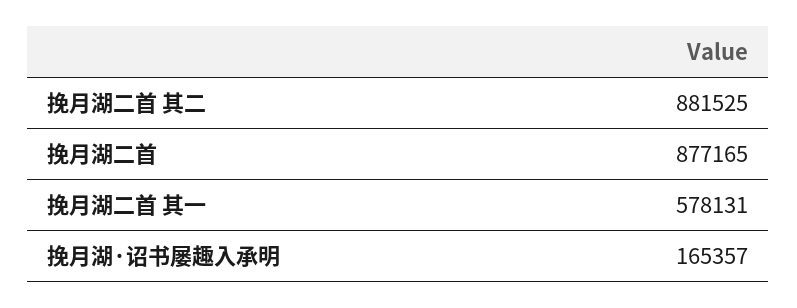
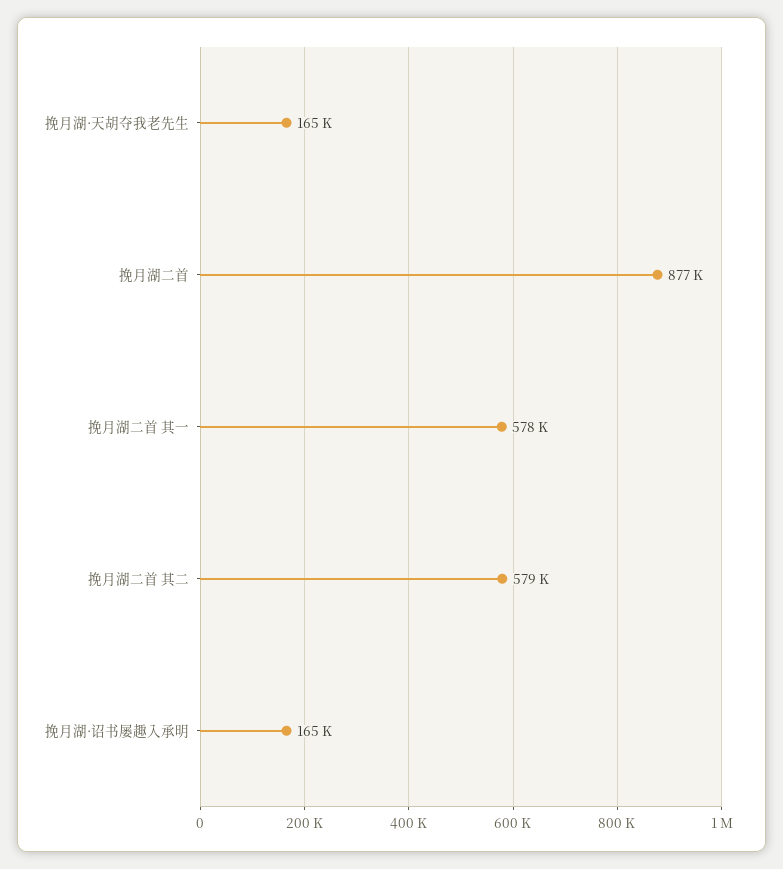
挽月湖二首 其二: 881525 -> 579000
挽月湖·天胡夺我老先生: none -> 165000

